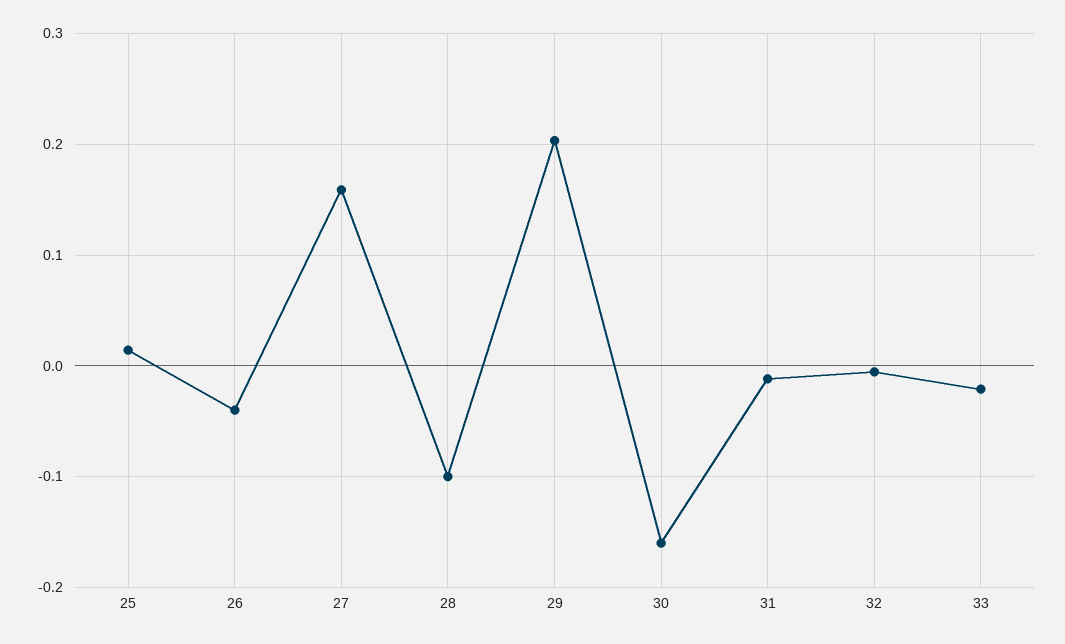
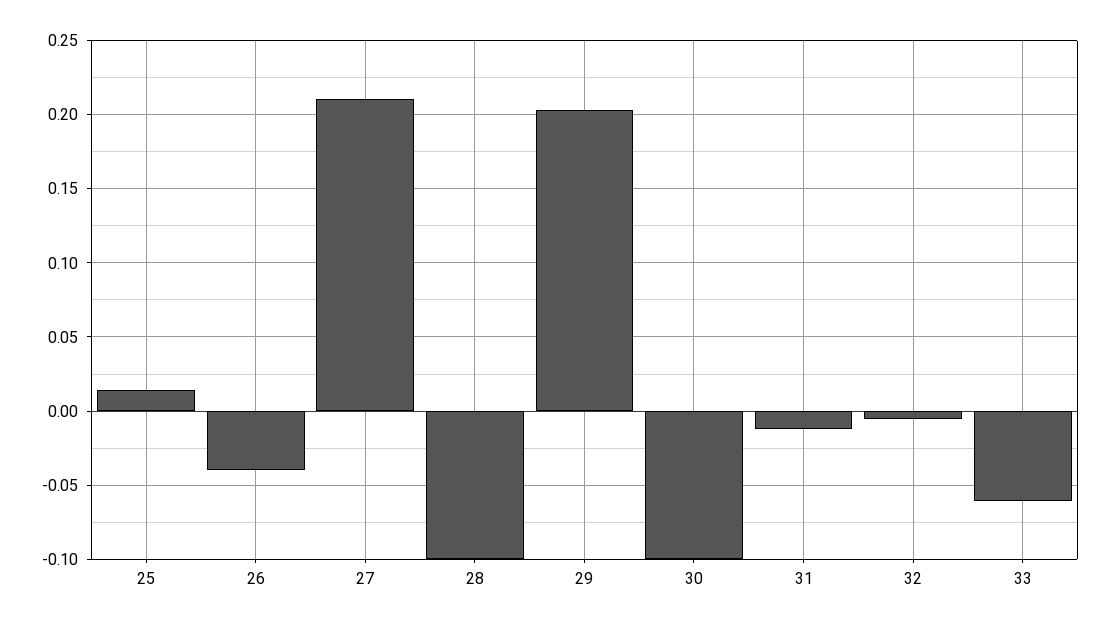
27: 0.16 -> 0.21
30: -0.16 -> -0.1
33: -0.02 -> -0.06

